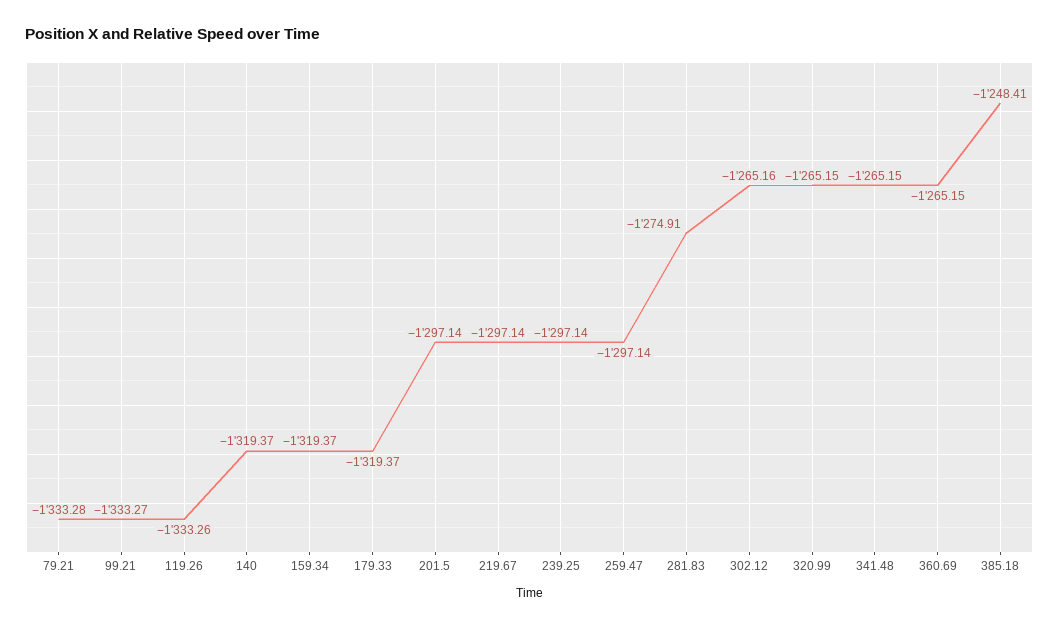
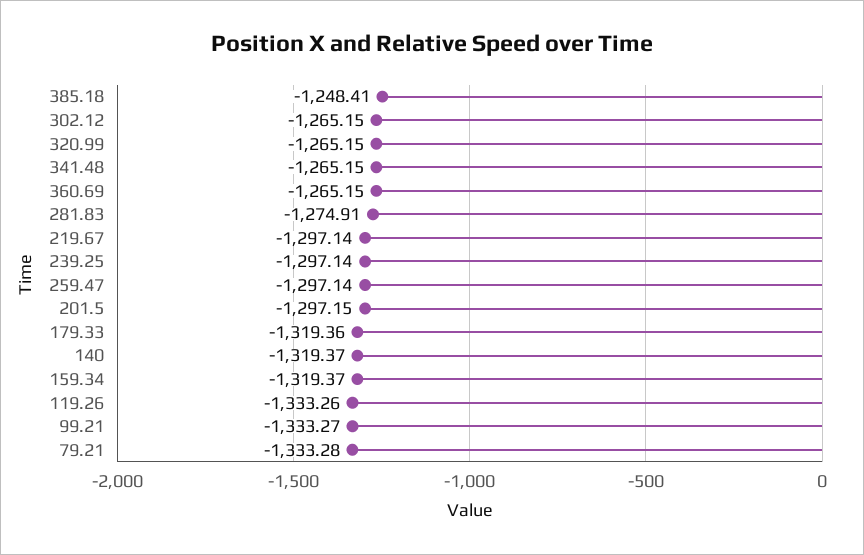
179.33: -1319.37 -> -1319.36
201.5: -1297.14 -> -1297.15
302.12: -1265.16 -> -1265.15

